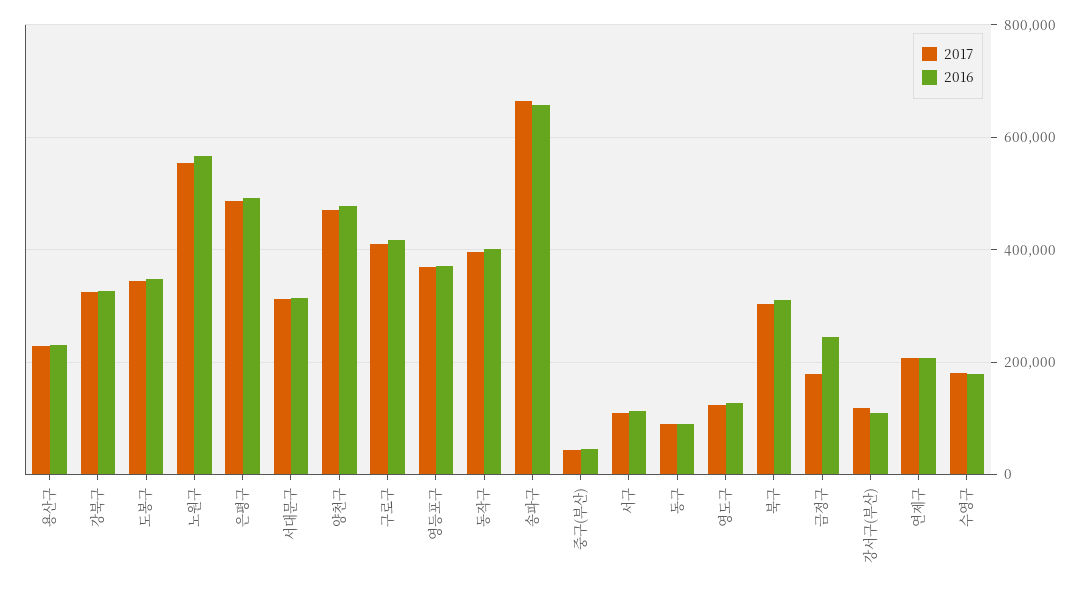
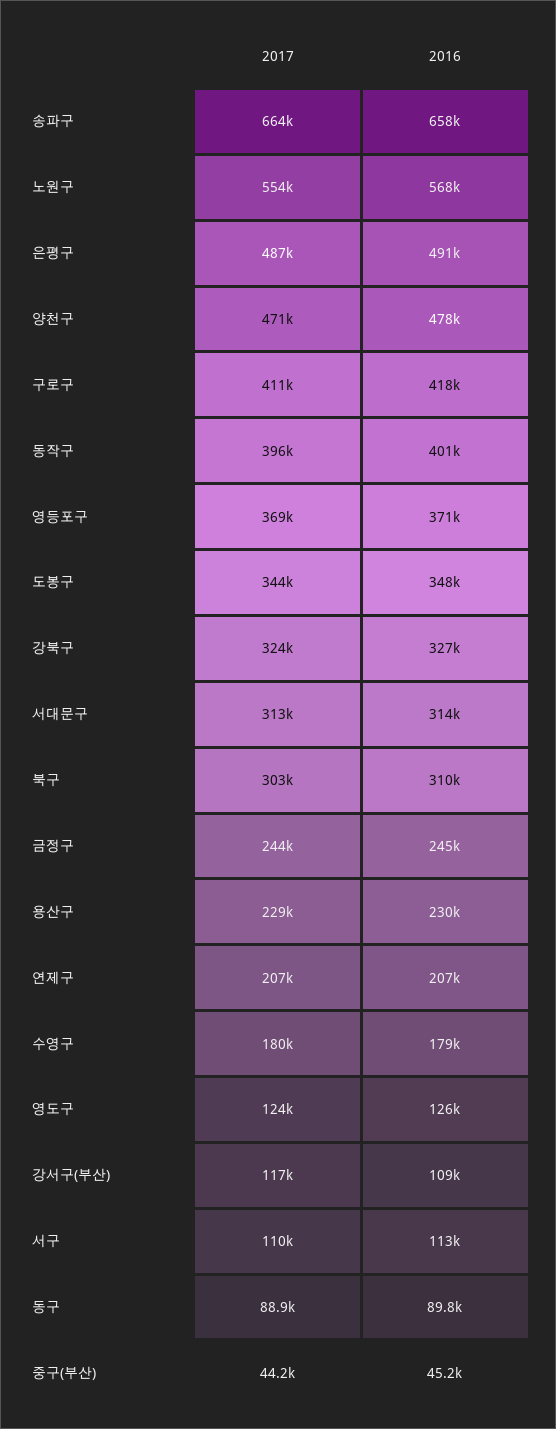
2017, 금정구: 180000 -> 244000

